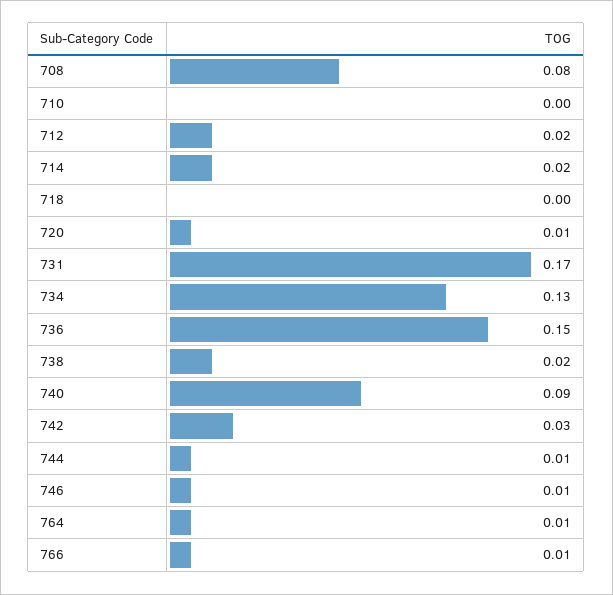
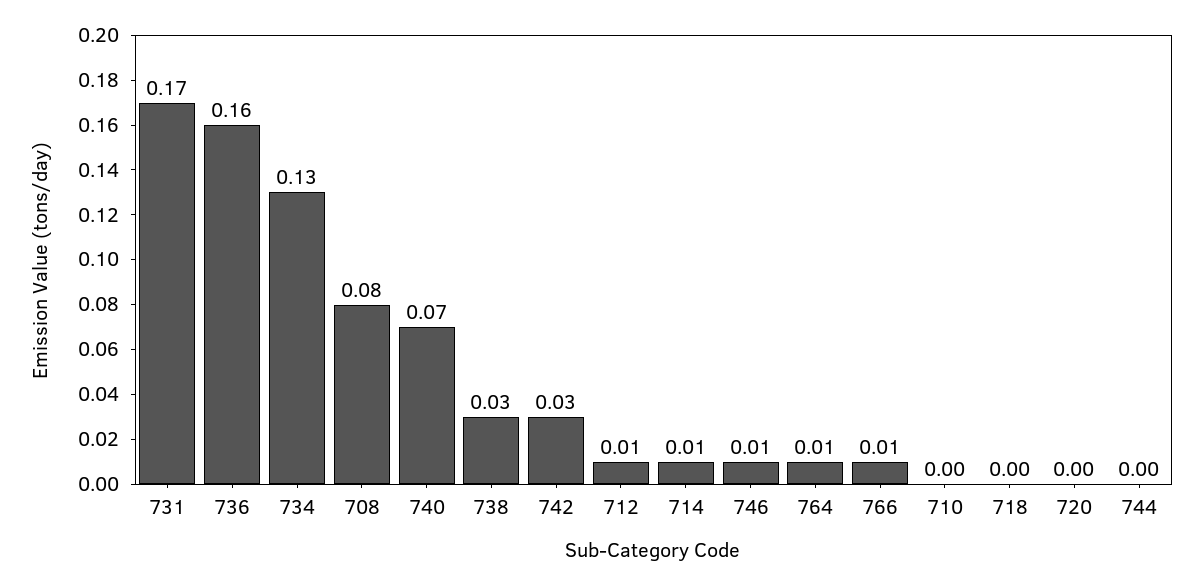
712: 0.02 -> 0.01
714: 0.02 -> 0.01
720: 0.01 -> 0
736: 0.15 -> 0.16
738: 0.02 -> 0.03
740: 0.09 -> 0.07
744: 0.01 -> 0

